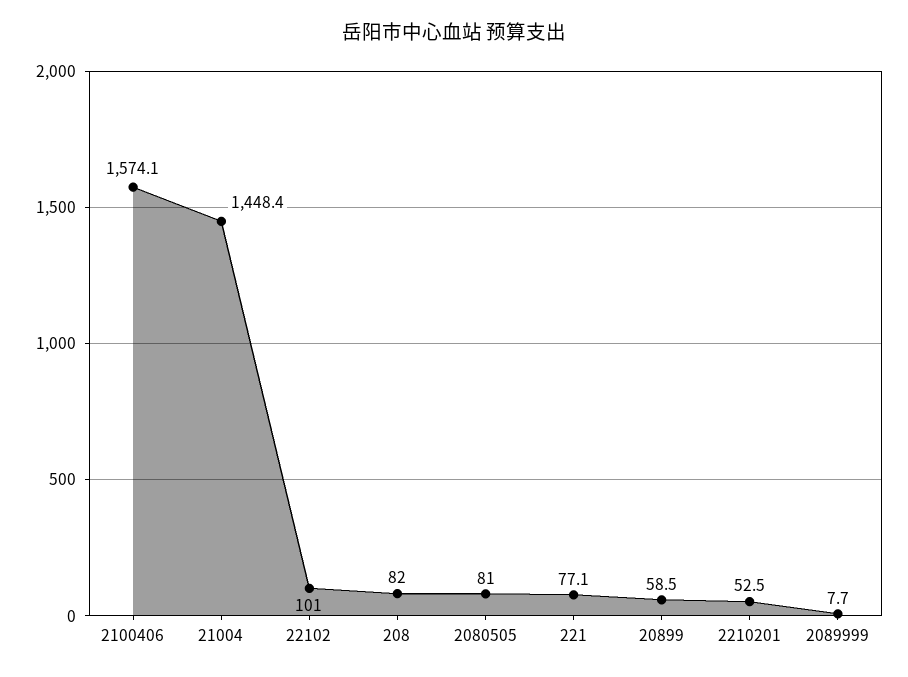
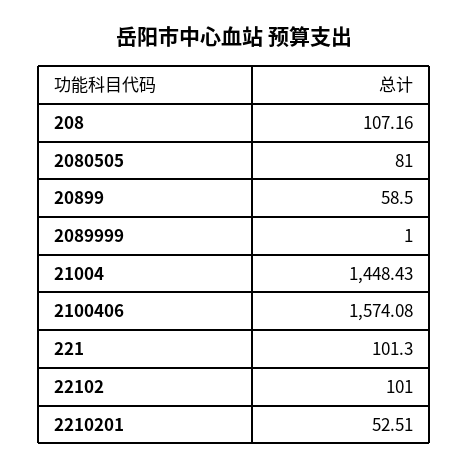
208: 82 -> 107.16
221: 77.1 -> 101.3
2089999: 7.7 -> 1

